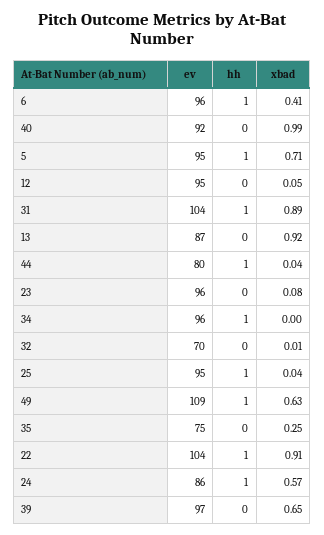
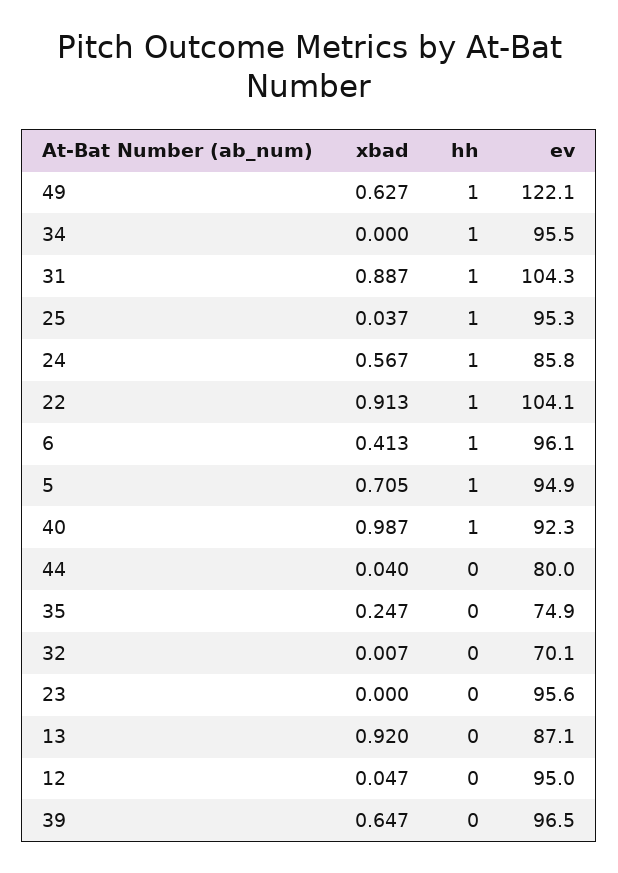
hh, 40: 0 -> 1
hh, 44: 1 -> 0
xbad, 23: 0.08 -> 0
ev, 49: 109 -> 122.1

